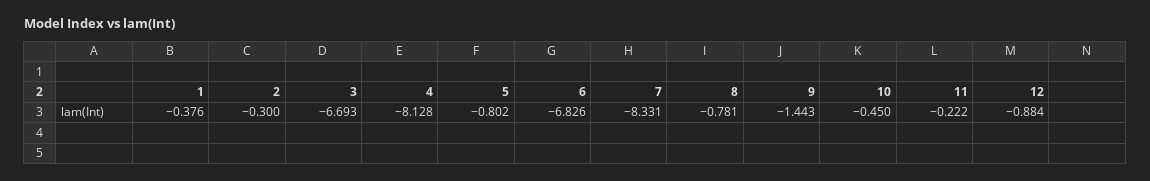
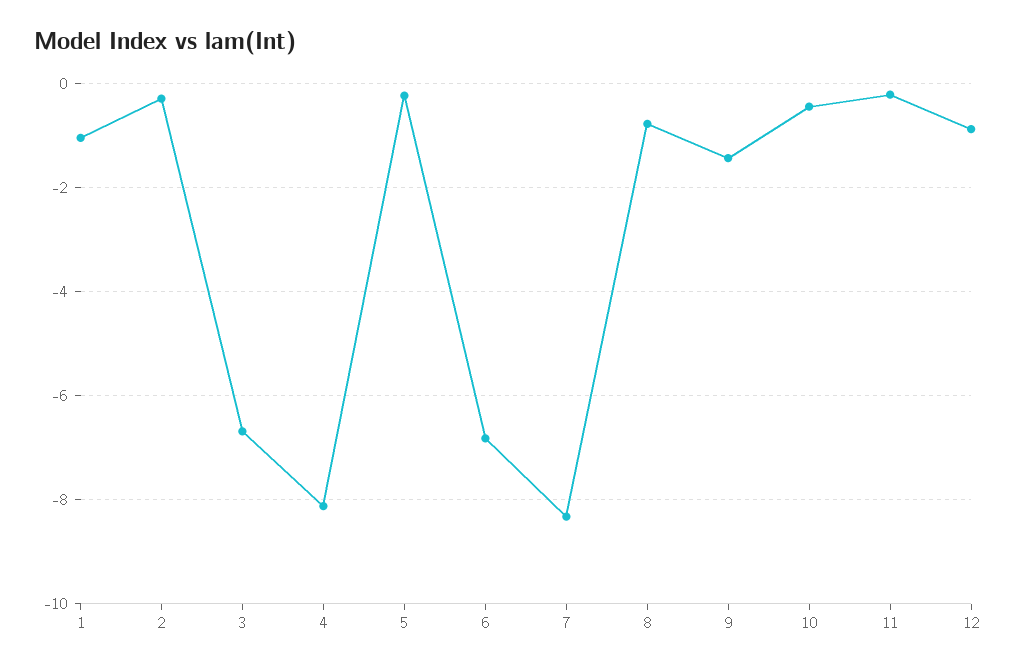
1: -0.376 -> -1
5: -0.802 -> -0.2

